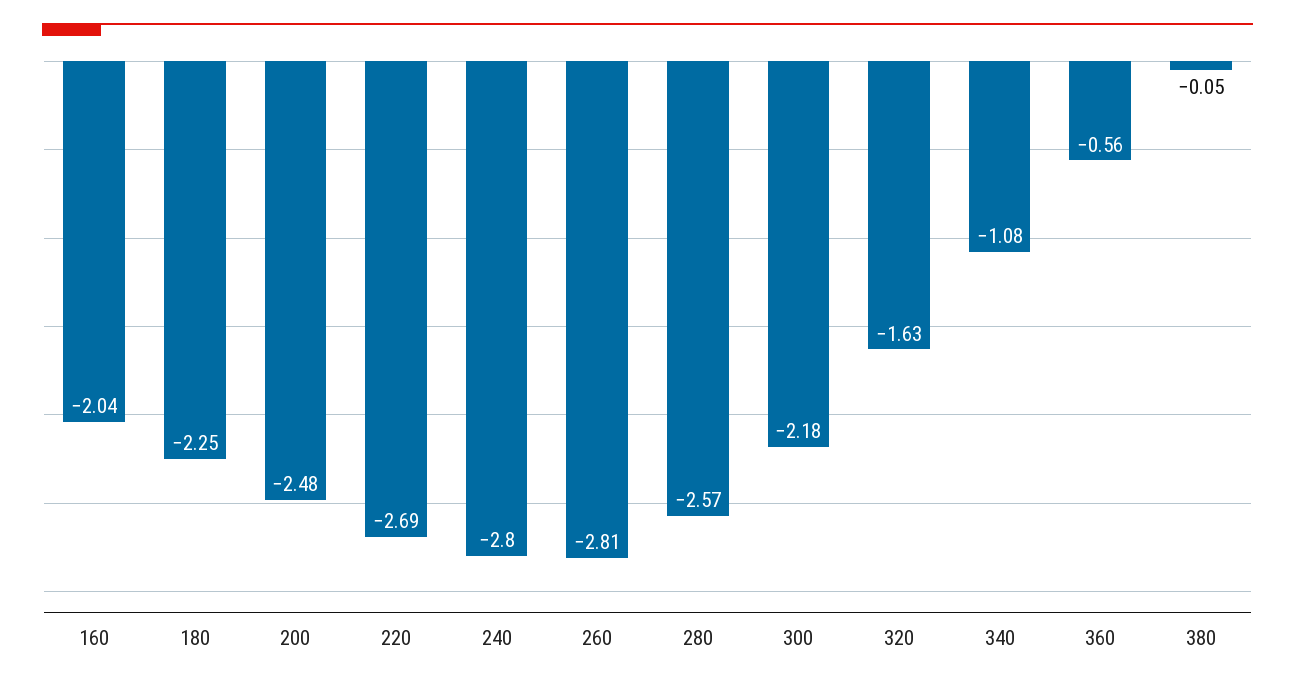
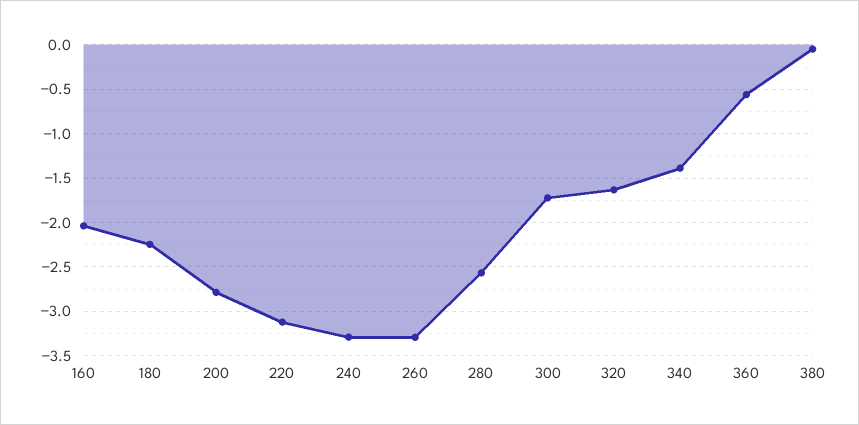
200: -2.48 -> -2.8
220: -2.69 -> -3.1
240: -2.8 -> -3.3
260: -2.81 -> -3.3
300: -2.18 -> -1.7
340: -1.08 -> -1.4

